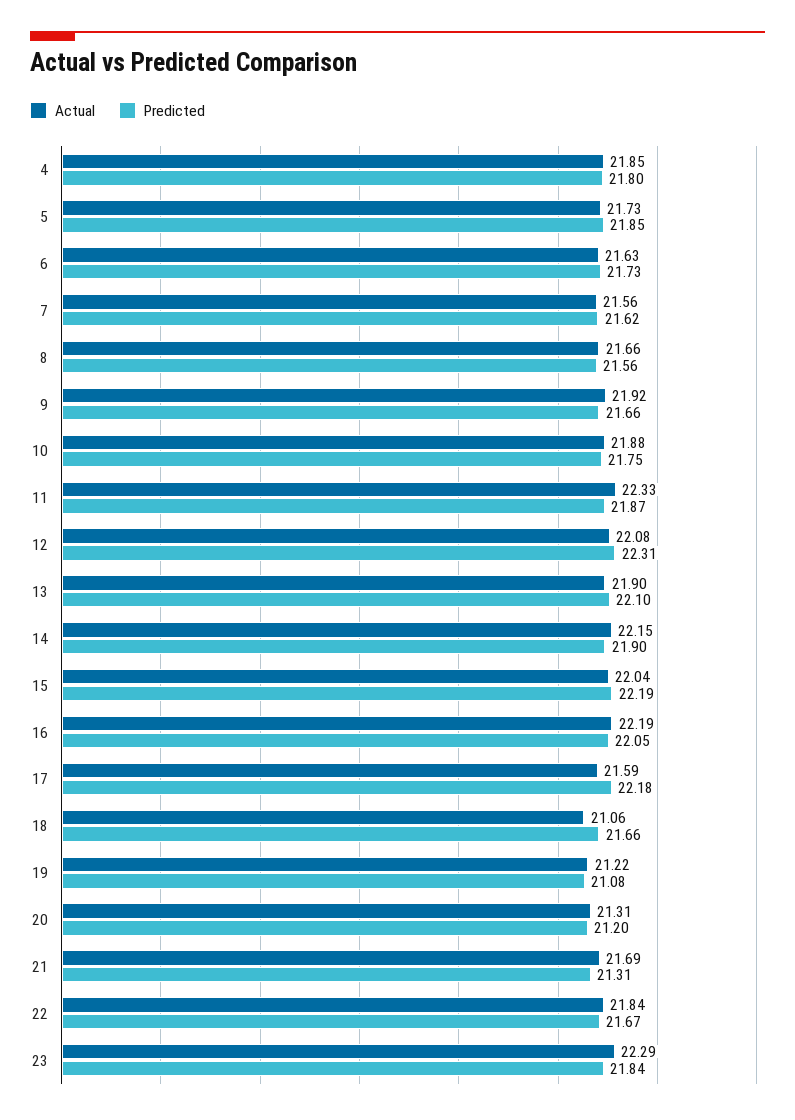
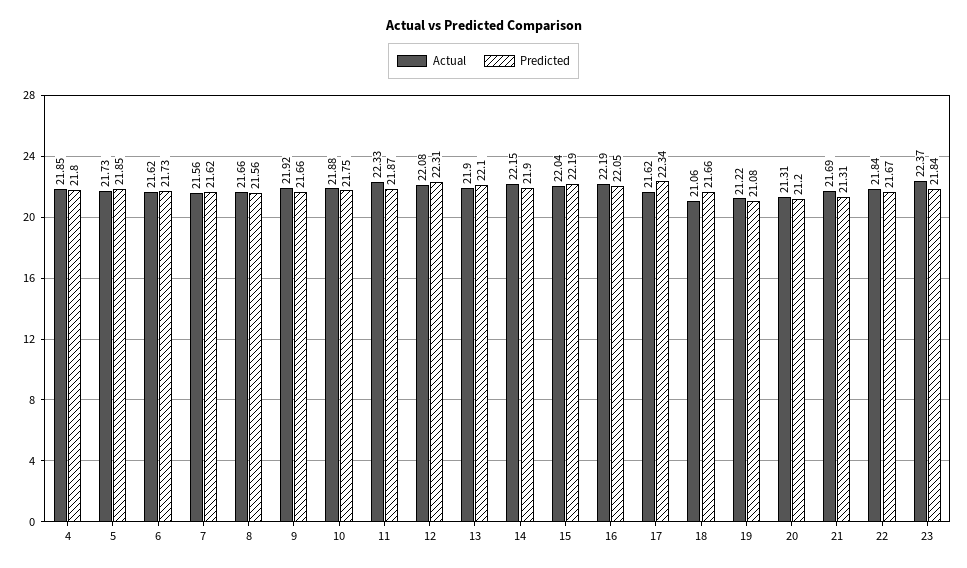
Actual, 6: 21.63 -> 21.62
Actual, 17: 21.59 -> 21.62
Predicted, 17: 22.18 -> 22.34
Actual, 23: 22.29 -> 22.37

